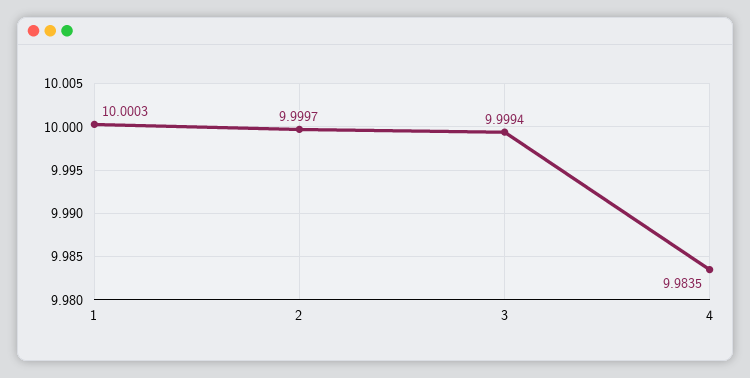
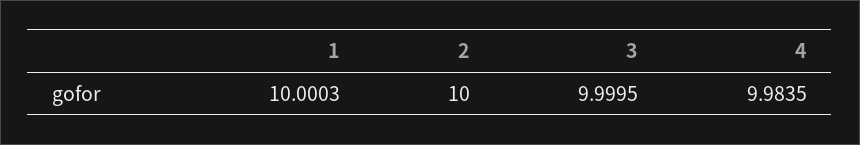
2: 9.9997 -> 10
3: 9.9994 -> 9.9995

